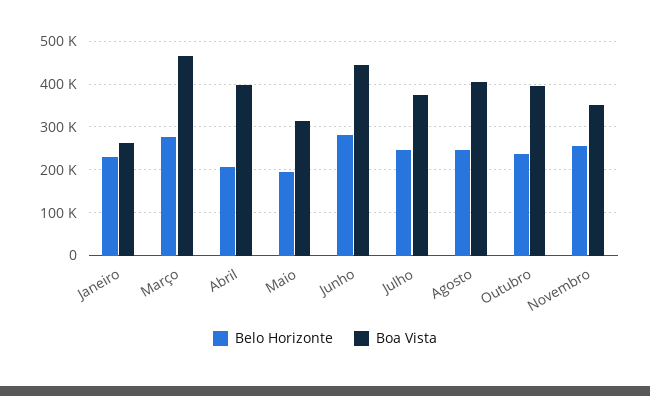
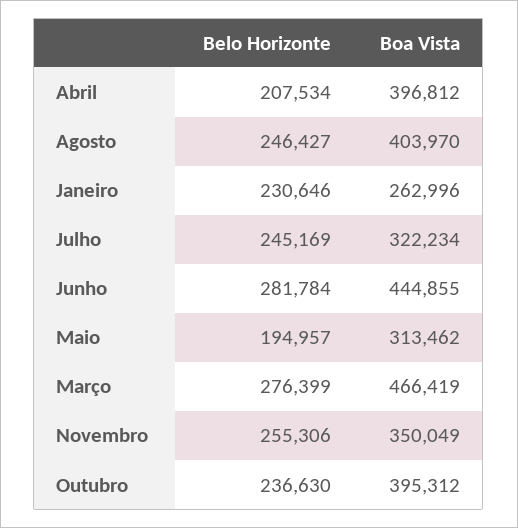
Boa Vista, Julho: 380000 -> 322234

